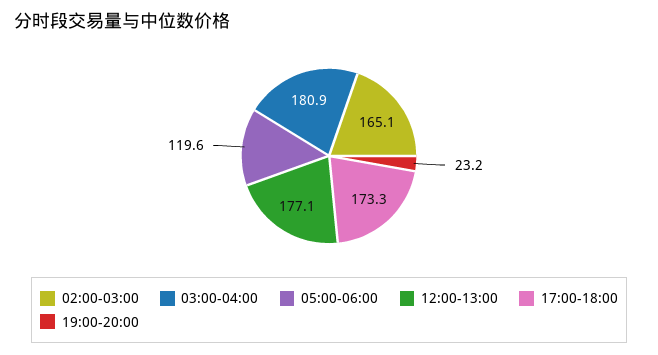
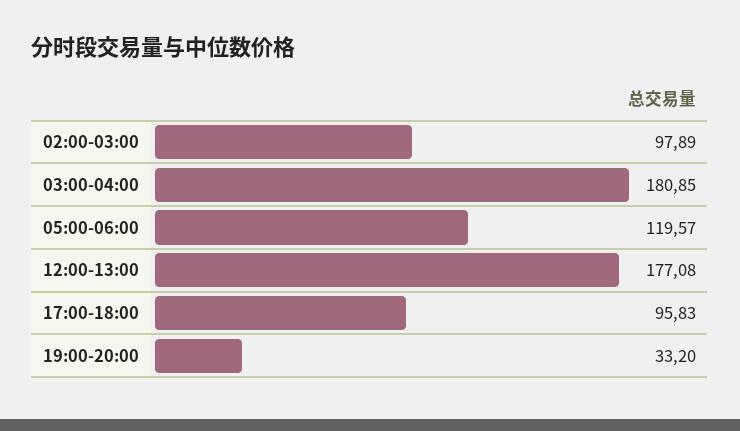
02:00-03:00: 165.1 -> 97.89
17:00-18:00: 173.3 -> 95.83
19:00-20:00: 23.2 -> 33.2

